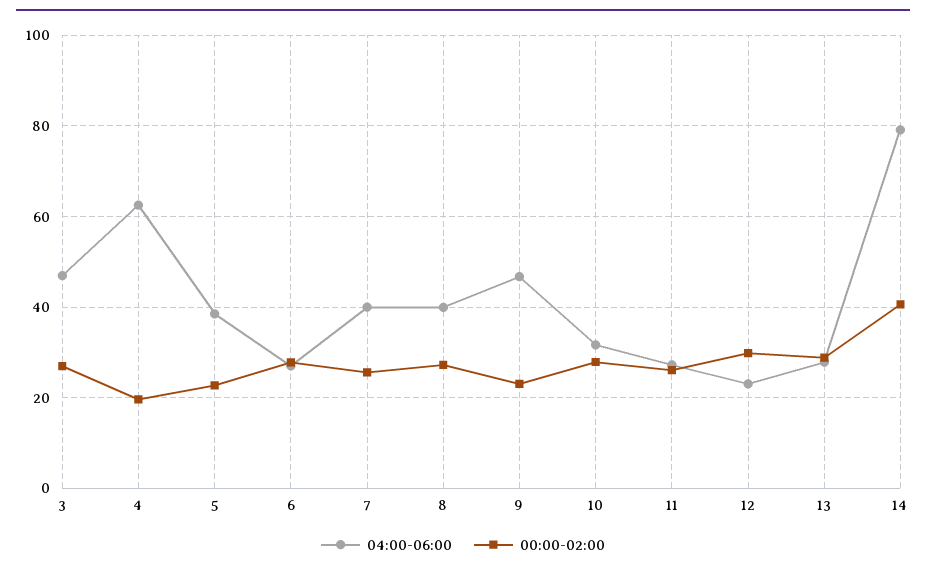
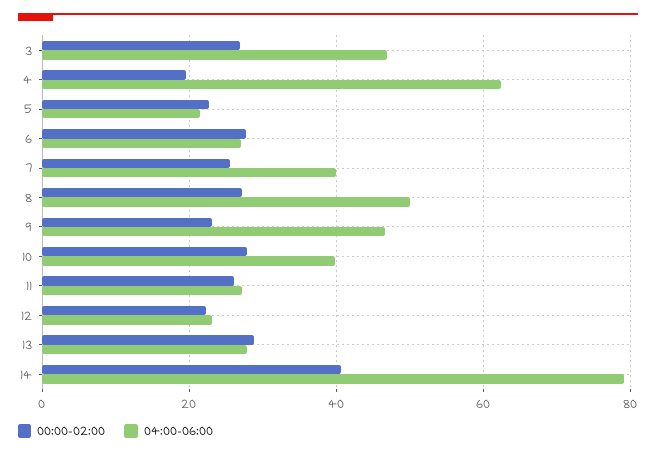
04:00-06:00, 5: 38 -> 22
04:00-06:00, 8: 40 -> 50
04:00-06:00, 10: 32 -> 40
00:00-02:00, 12: 30 -> 22

